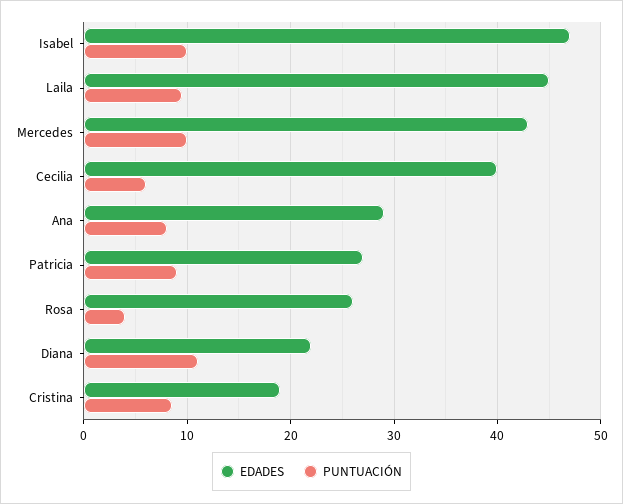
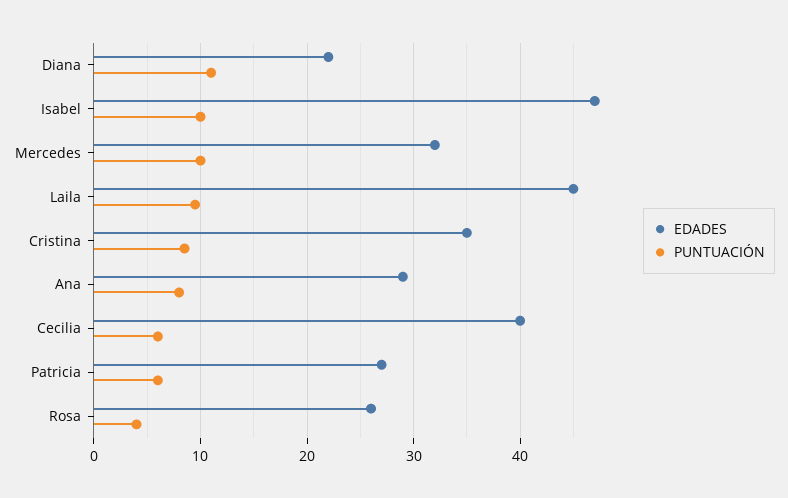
EDADES, Mercedes: 43 -> 32
PUNTUACIÓN, Patricia: 9 -> 6
EDADES, Cristina: 19 -> 35

